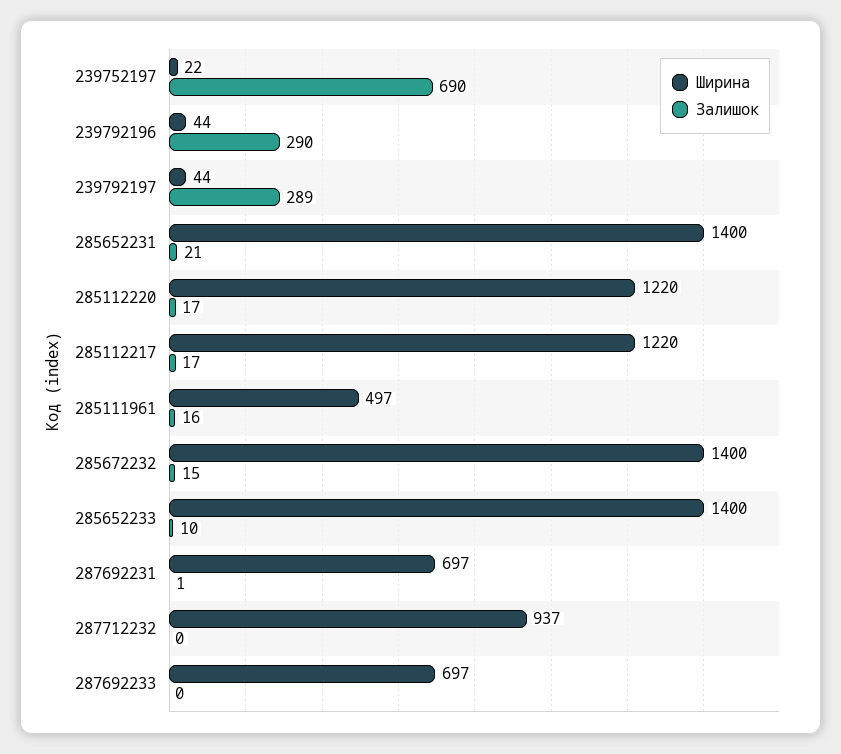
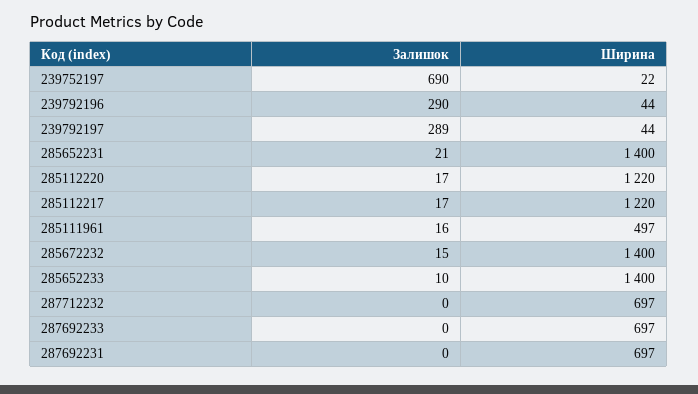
Залишок, 287692231: 1 -> 0
Ширина, 287712232: 937 -> 697

